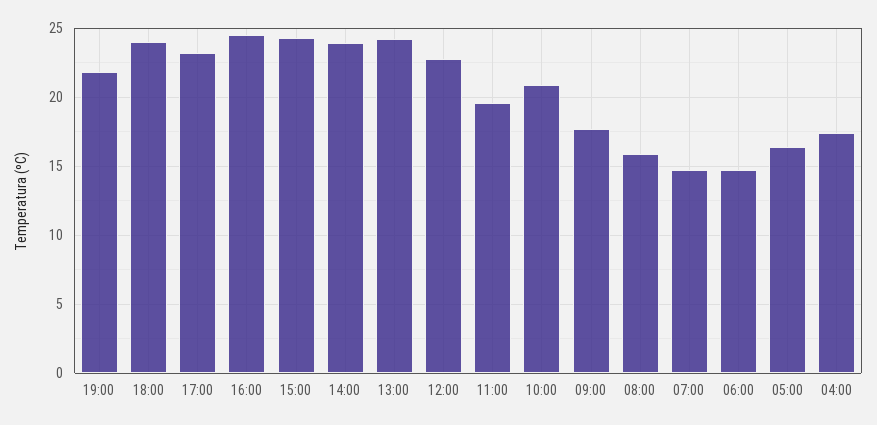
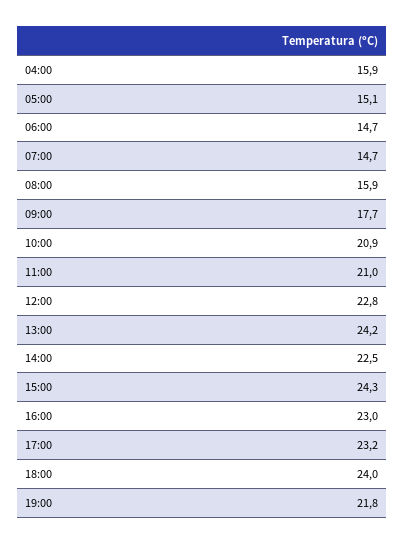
16:00: 24.5 -> 23
14:00: 24 -> 22.5
11:00: 19.5 -> 21
05:00: 16.5 -> 15.1
04:00: 17.5 -> 15.9

